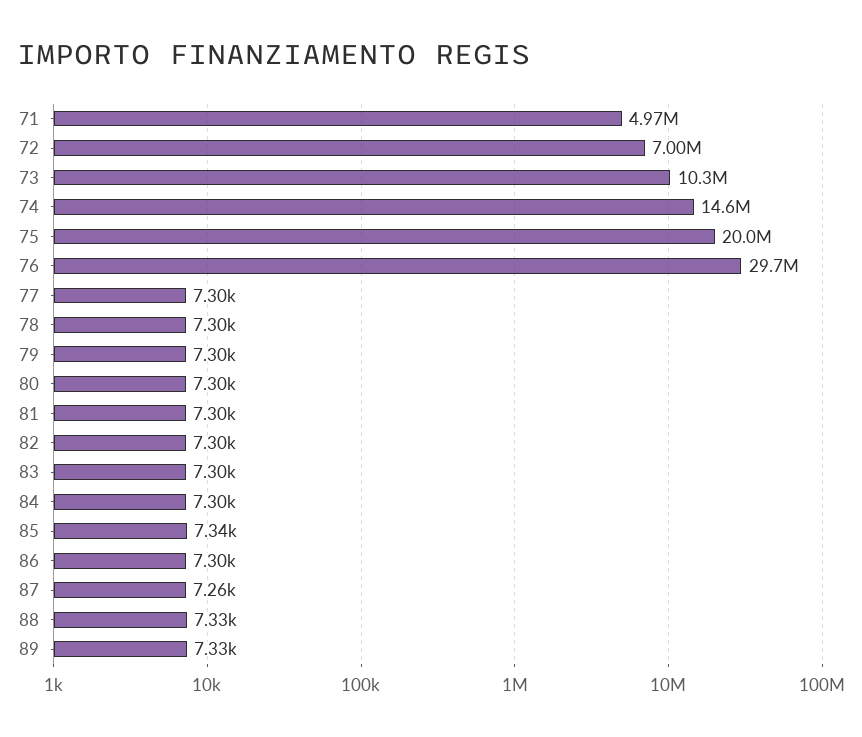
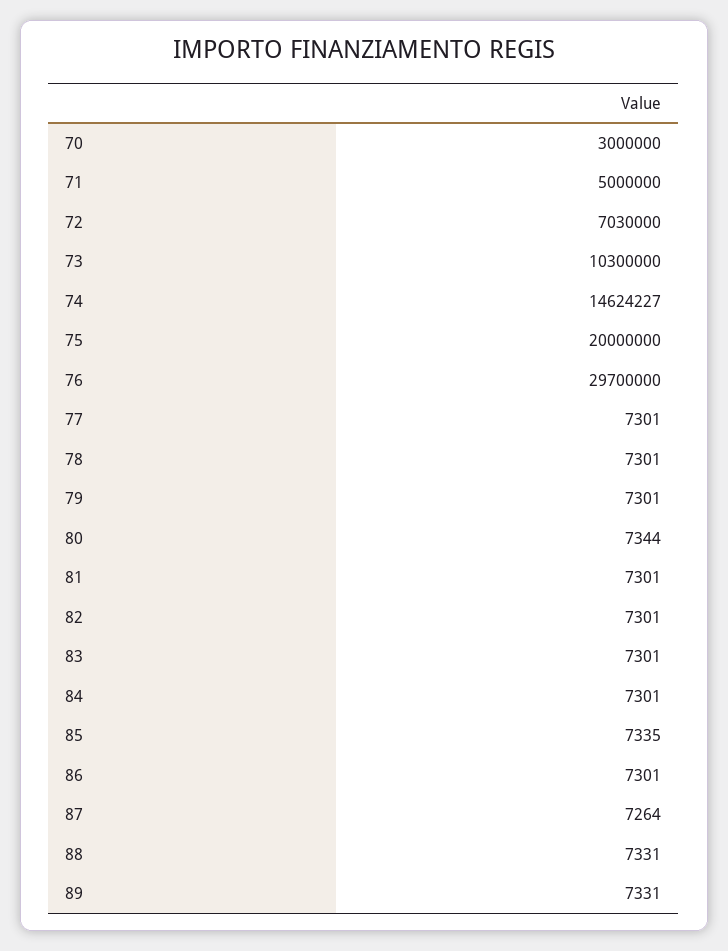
71: 4970000 -> 5000000
72: 7000000 -> 7030000
80: 7300 -> 7344
70: none -> 3000000

